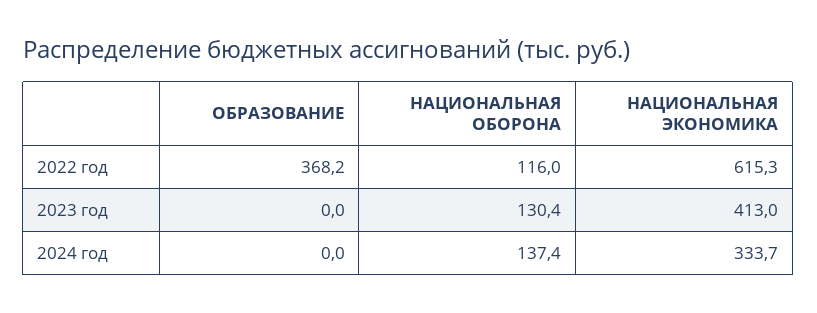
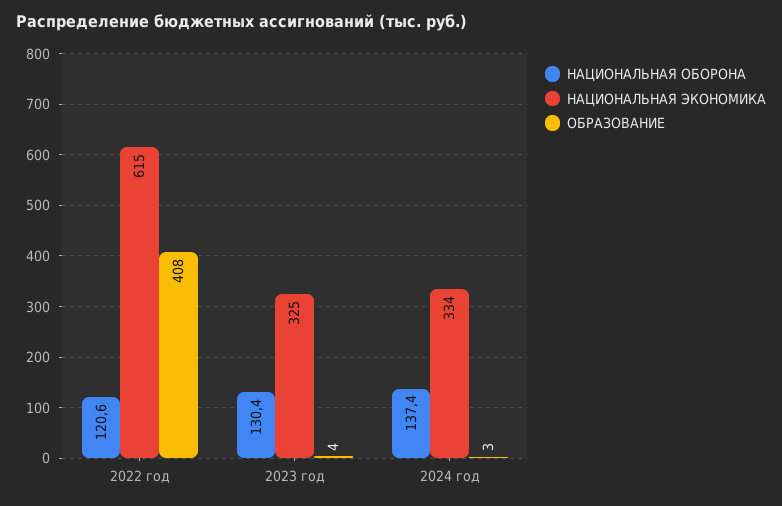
ОБРАЗОВАНИЕ, 2022 год: 368.2 -> 408
НАЦИОНАЛЬНАЯ ОБОРОНА, 2022 год: 116 -> 120.6
ОБРАЗОВАНИЕ, 2023 год: 0 -> 4
НАЦИОНАЛЬНАЯ ЭКОНОМИКА, 2023 год: 413 -> 325
ОБРАЗОВАНИЕ, 2024 год: 0 -> 3

